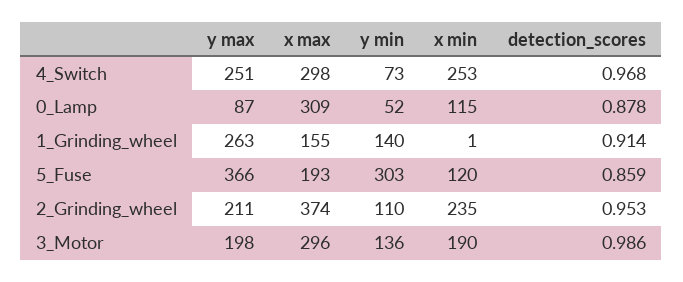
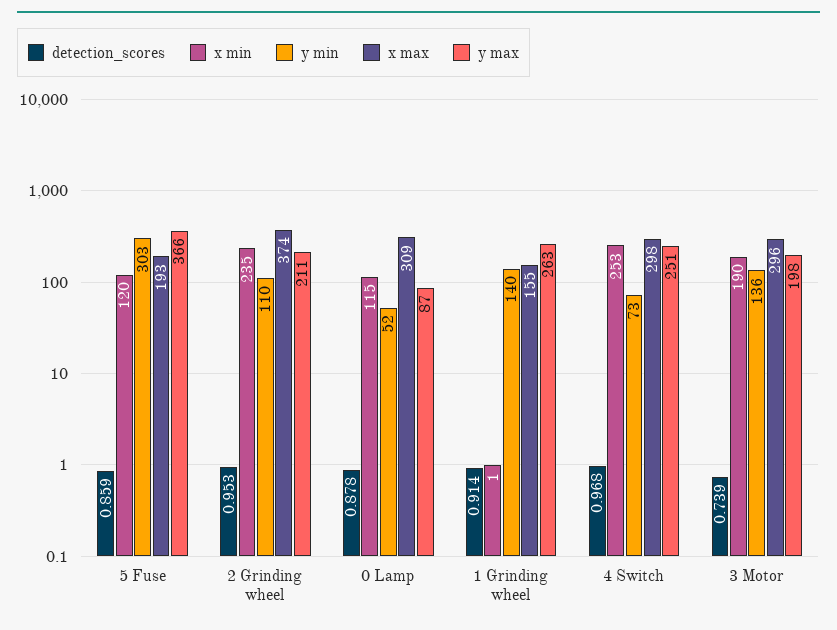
detection_scores, 3_Motor: 0.986 -> 0.739

